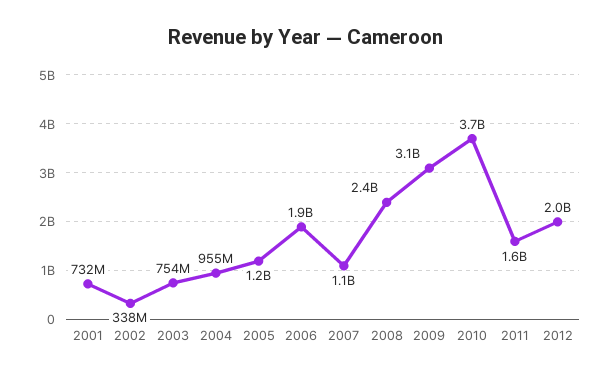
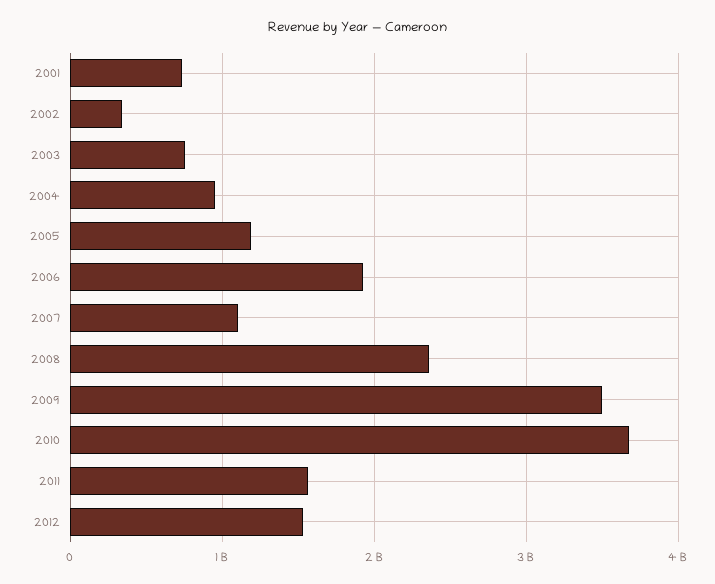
2009: 3100000000 -> 3500000000
2012: 2000000000 -> 1500000000

